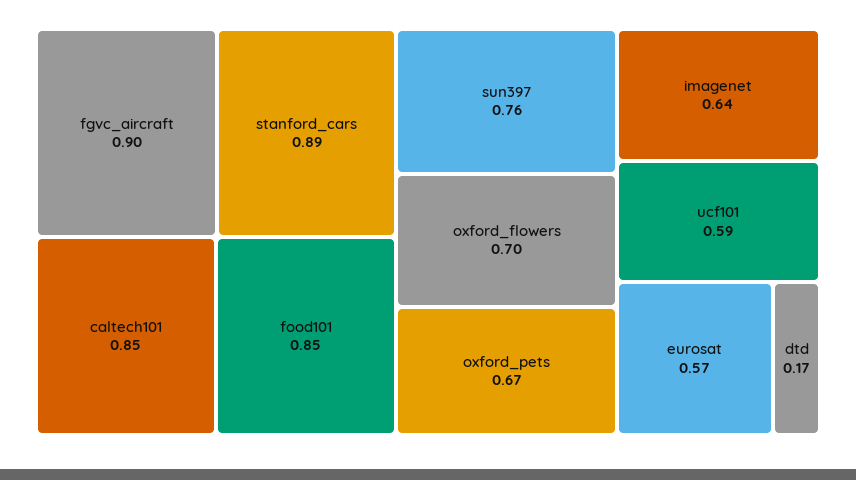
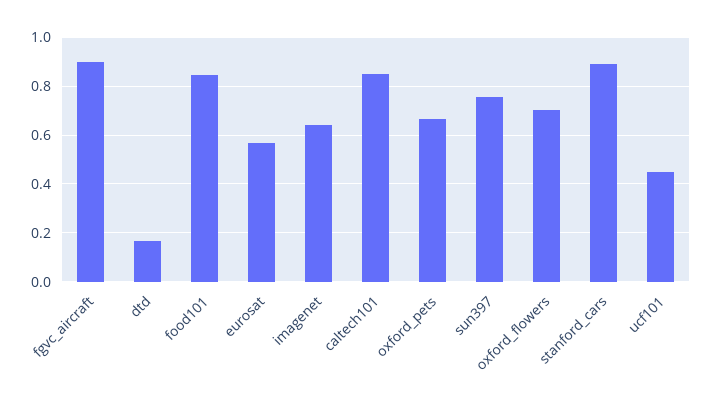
ucf101: 0.59 -> 0.45

